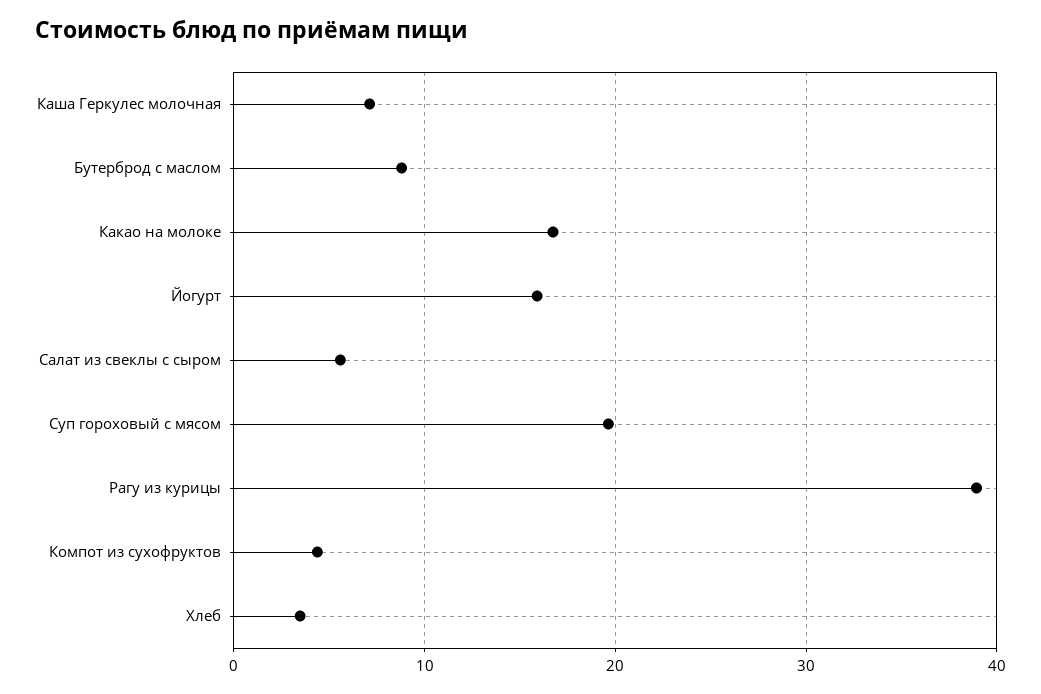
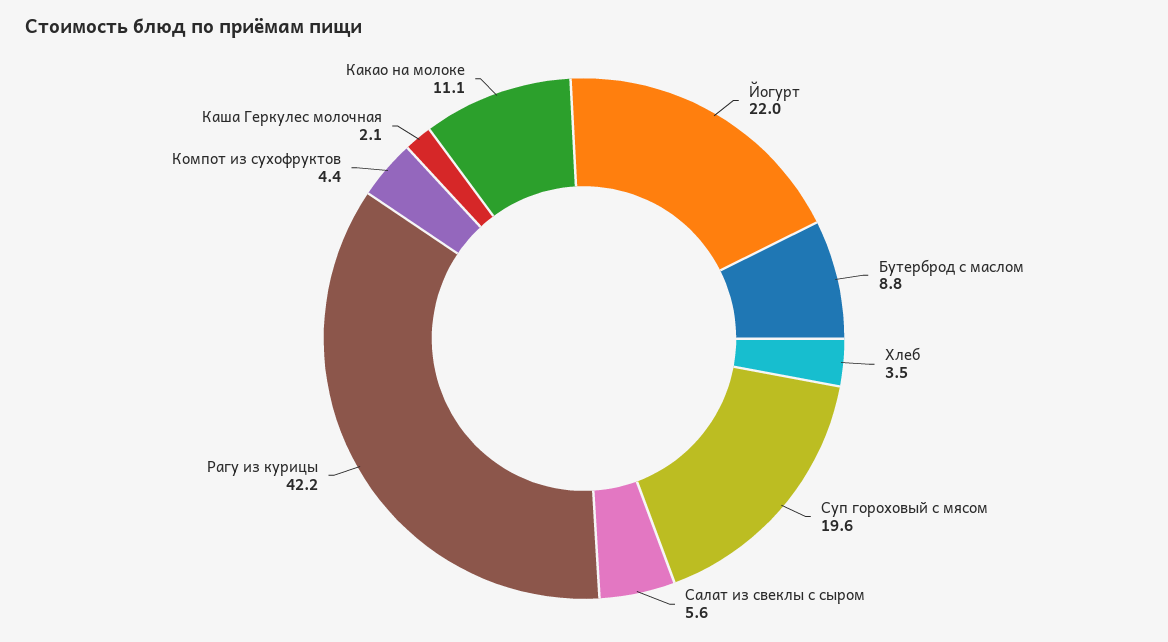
Каша Геркулес молочная: 7 -> 2.1
Какао на молоке: 17 -> 11.1
Йогурт: 16 -> 22
Рагу из курицы: 39 -> 42.2

